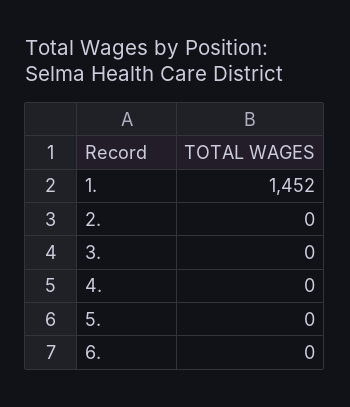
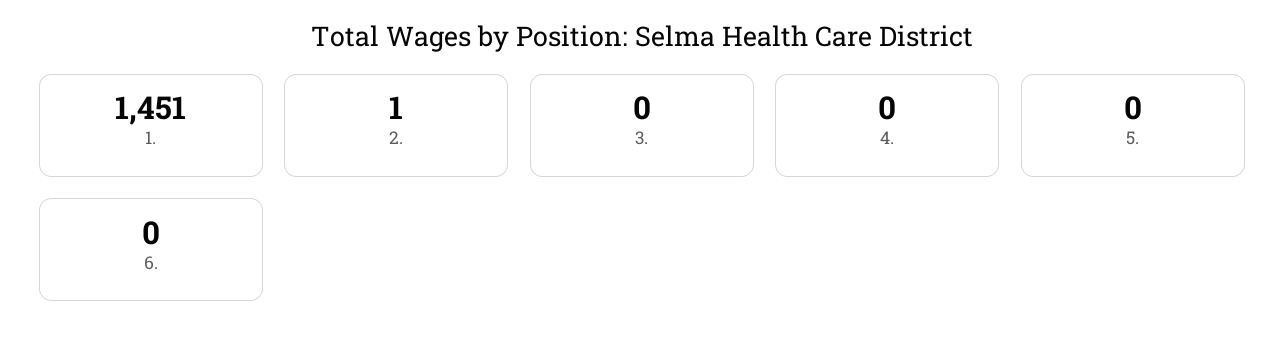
1.: 1452 -> 1451
2.: 0 -> 1

